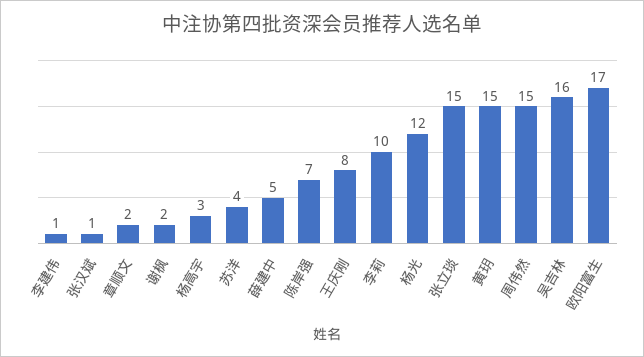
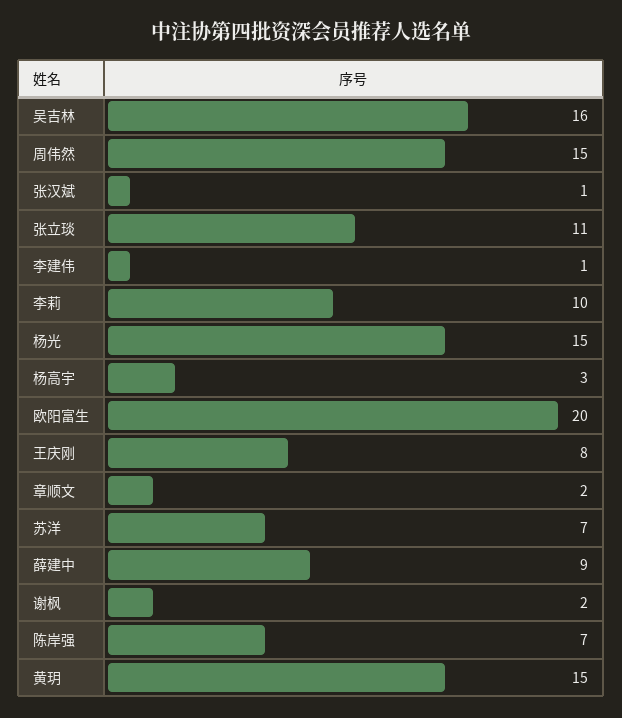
苏洋: 4 -> 7
薛建中: 5 -> 9
杨光: 12 -> 15
张立琰: 15 -> 11
欧阳富生: 17 -> 20

